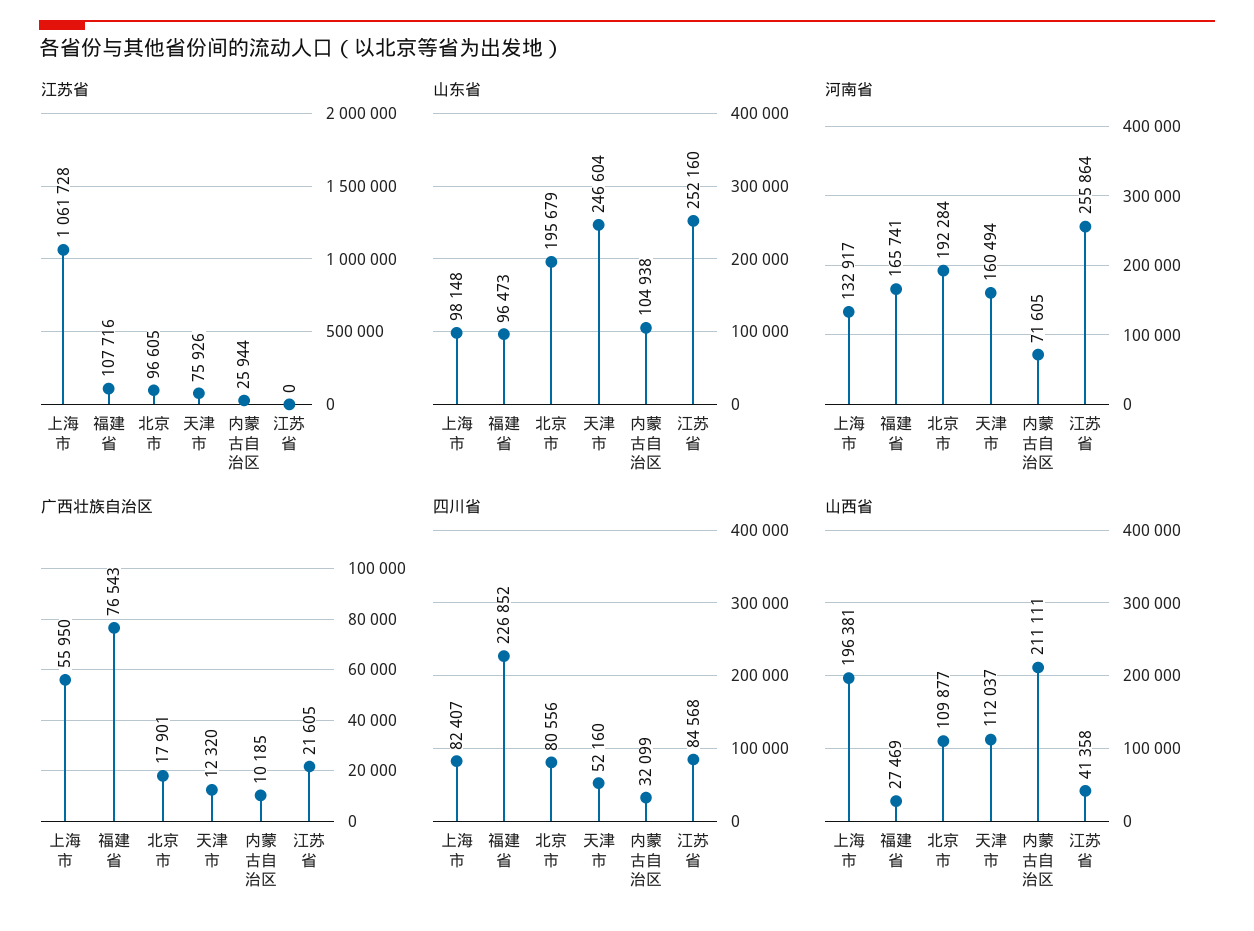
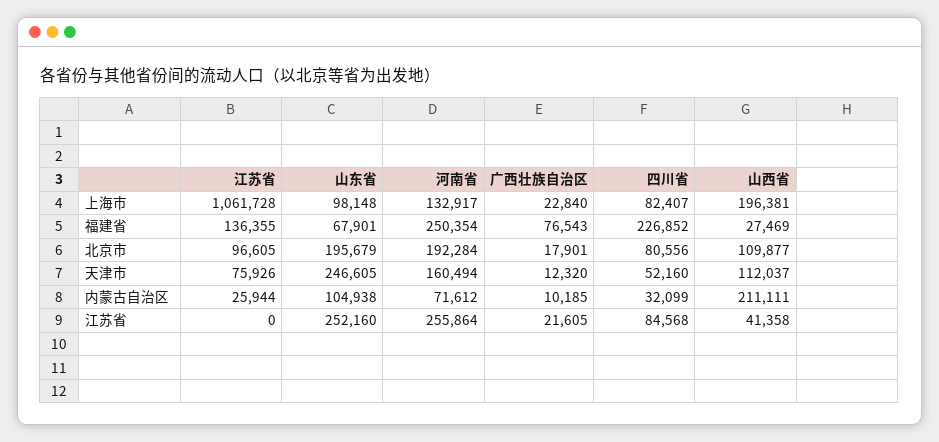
江苏省, 福建省: 107716 -> 136355
山东省, 福建省: 96473 -> 67901
山东省, 天津市: 246604 -> 246605
河南省, 福建省: 165741 -> 250354
河南省, 内蒙古自治区: 71605 -> 71612
广西壮族自治区, 上海市: 55950 -> 22840

